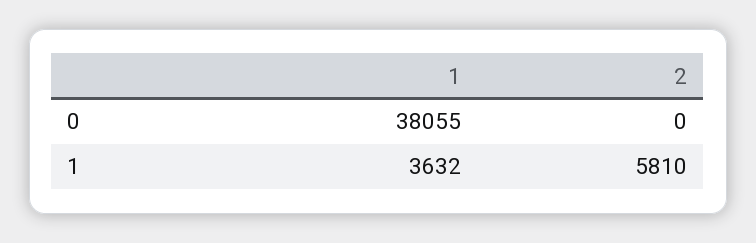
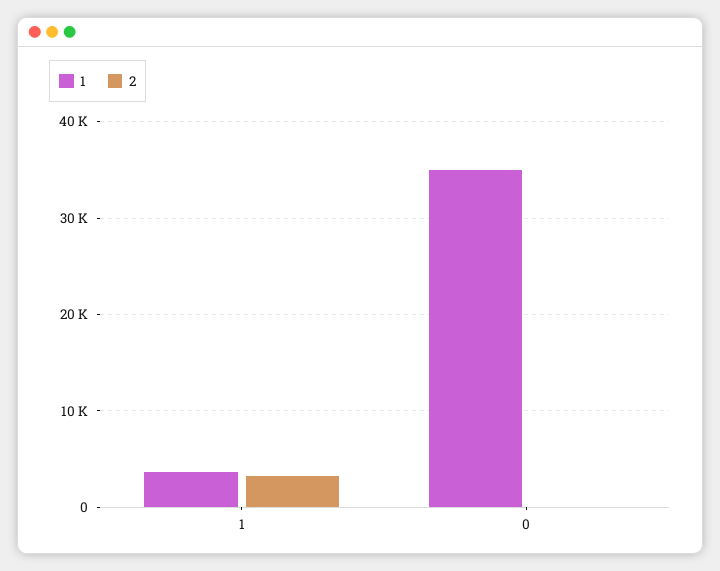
1, 0: 38055 -> 35000
2, 1: 5810 -> 3000

